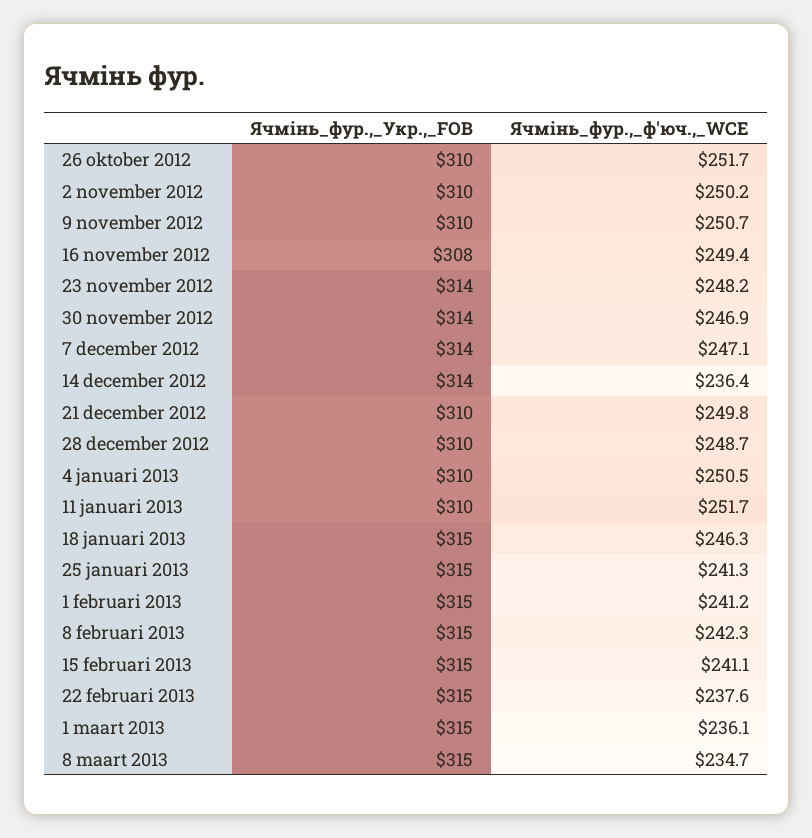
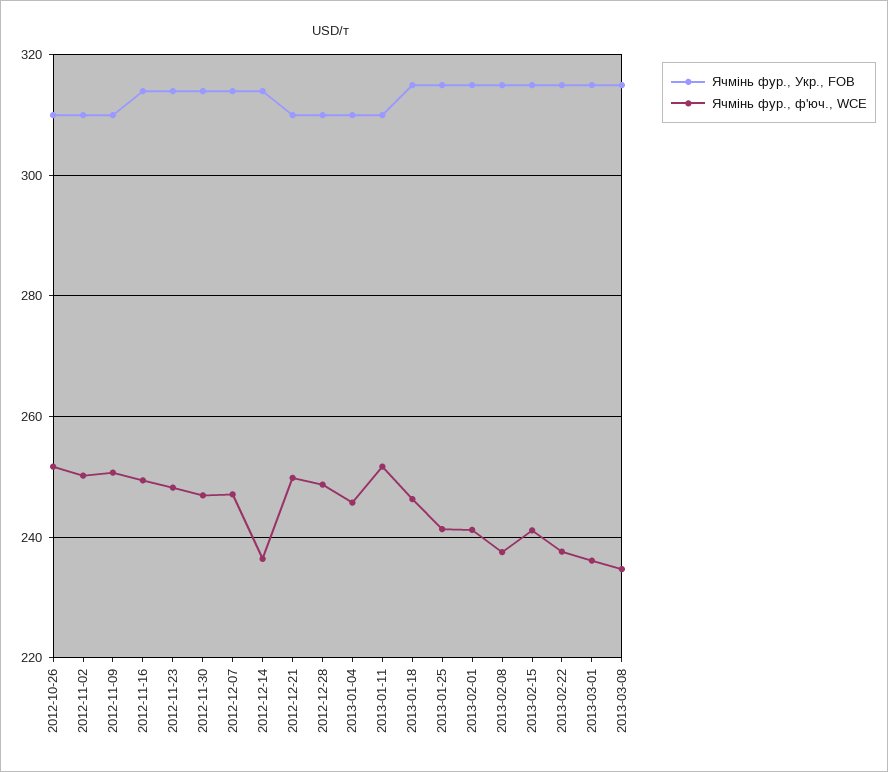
Ячмінь_фур.,_Укр.,_FOB, 16 november 2012: 308 -> 314
Ячмінь_фур.,_ф'юч.,_WCE, 4 januari 2013: 250.5 -> 246
Ячмінь_фур.,_ф'юч.,_WCE, 8 februari 2013: 242.3 -> 238

